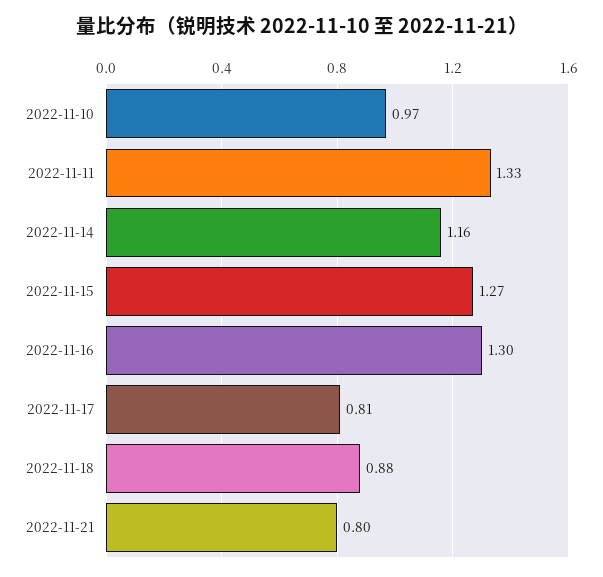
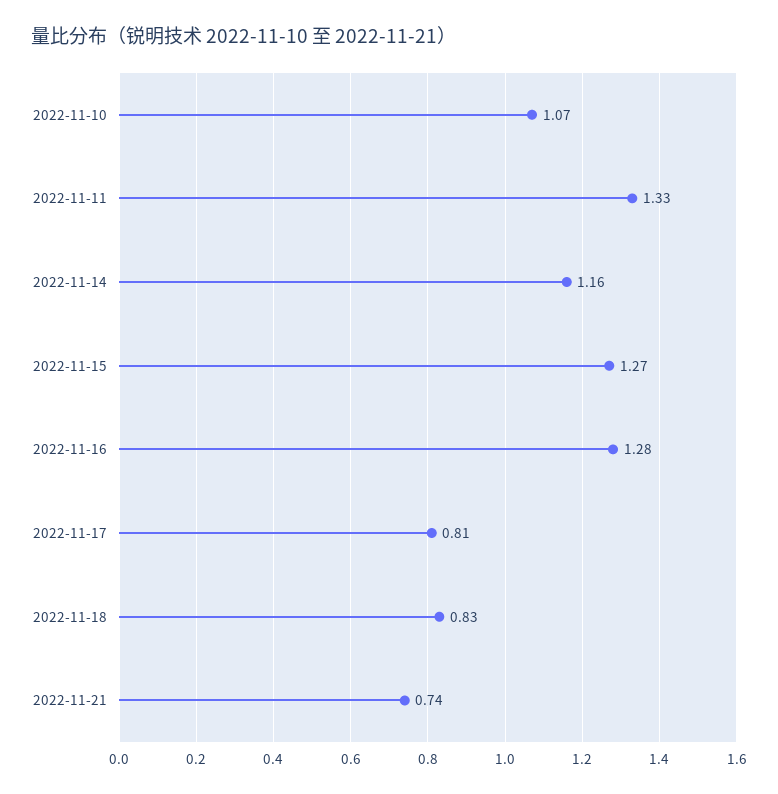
2022-11-10: 0.97 -> 1.07
2022-11-16: 1.3 -> 1.28
2022-11-18: 0.88 -> 0.83
2022-11-21: 0.8 -> 0.74

